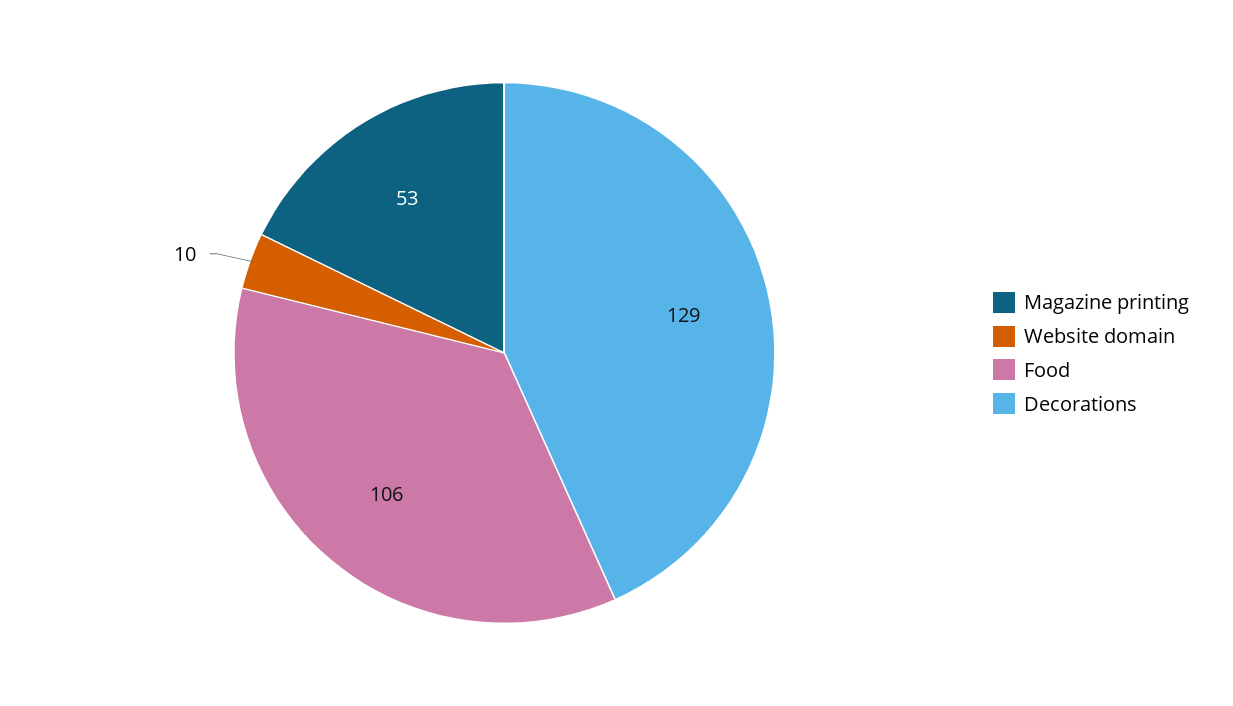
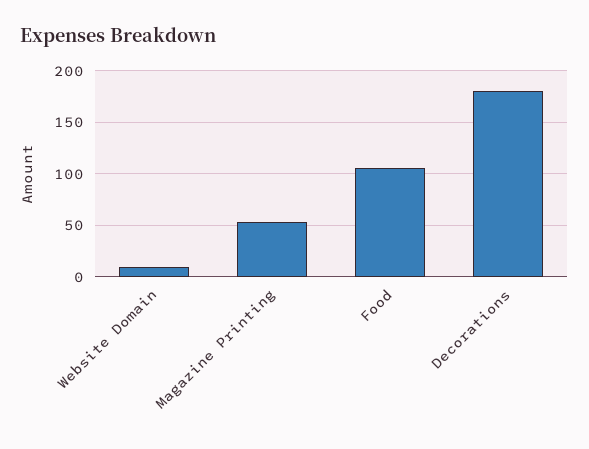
Decorations: 129 -> 180

